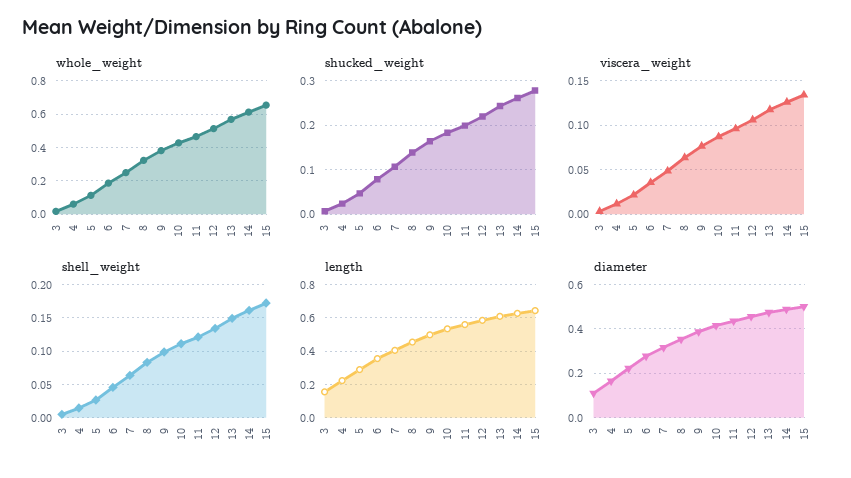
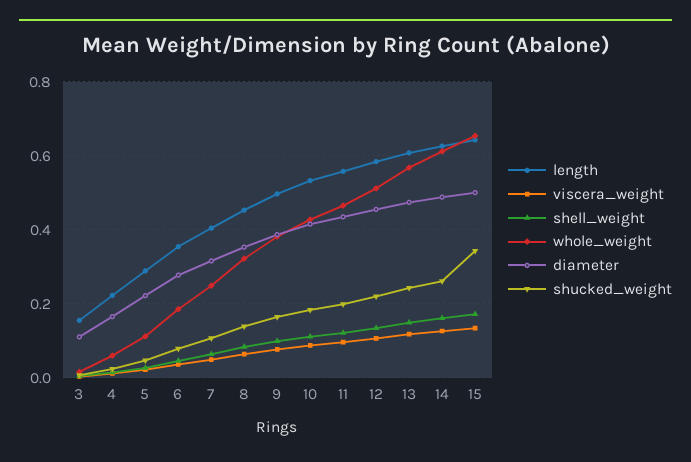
shucked_weight, 15: 0.28 -> 0.34

